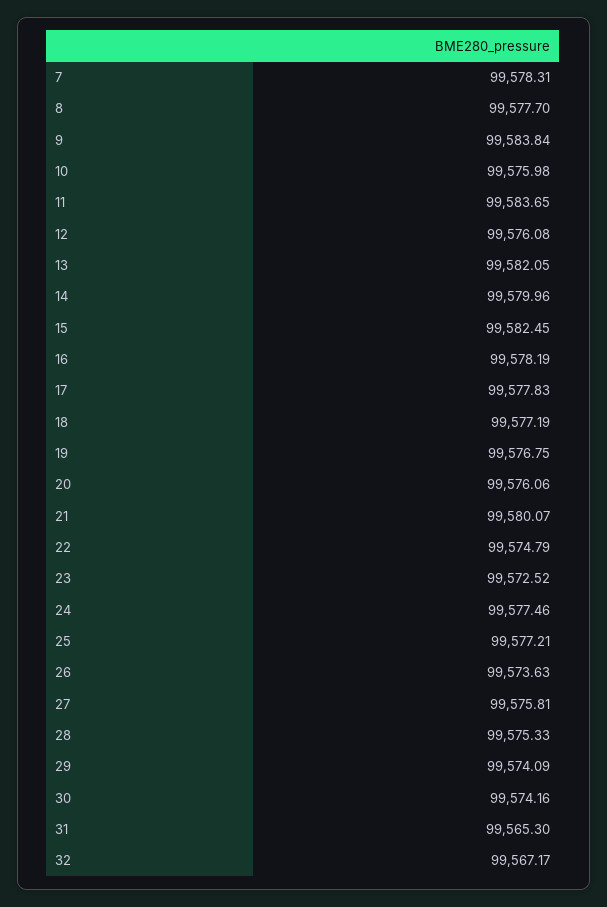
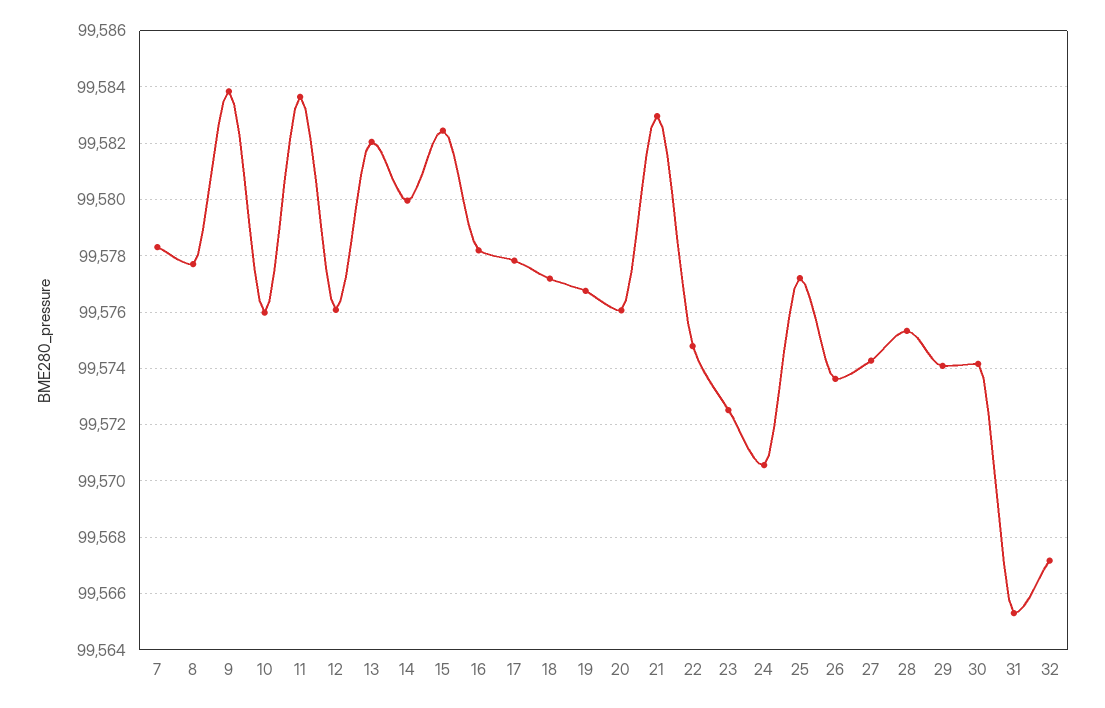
21: 99580.07 -> 99583
24: 99577.46 -> 99570.5
27: 99575.81 -> 99574.25

